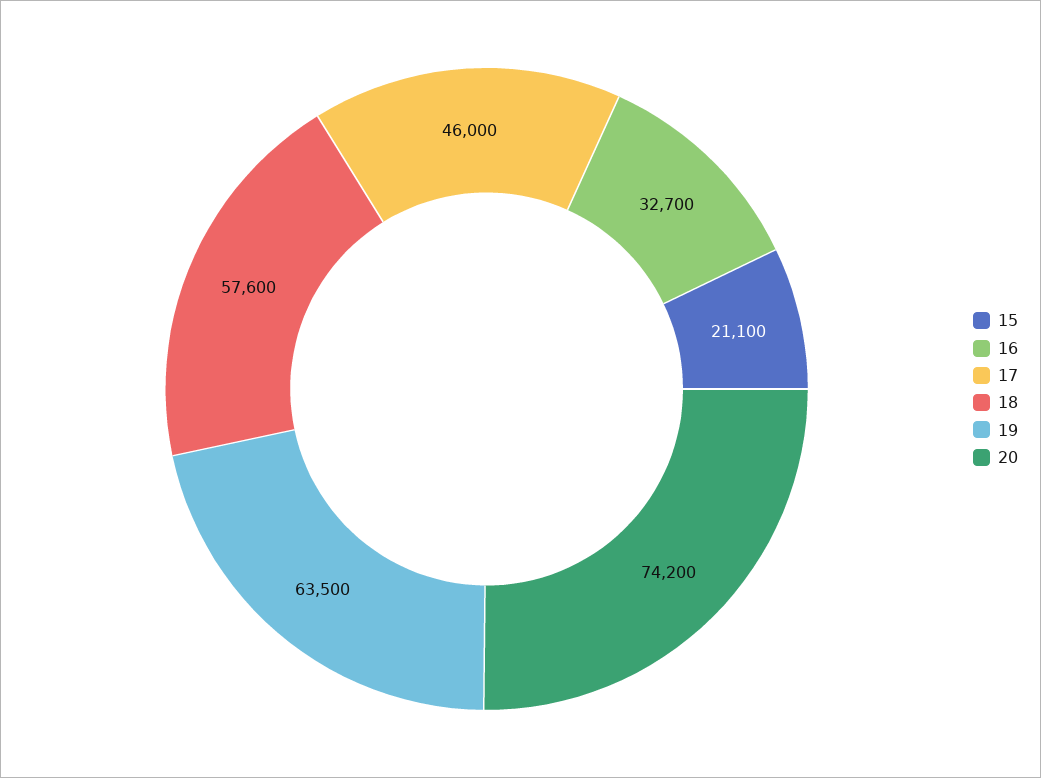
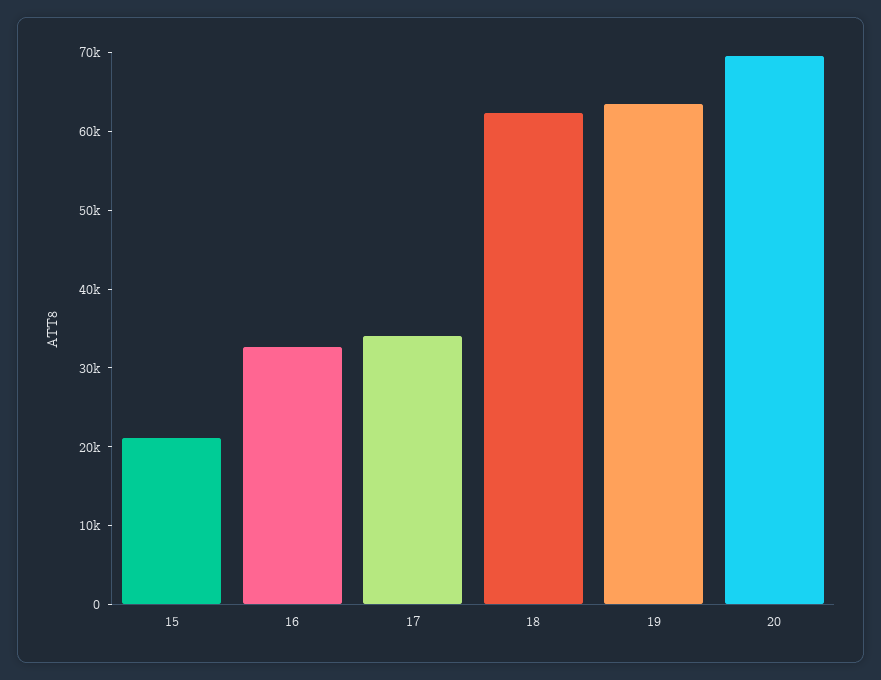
17: 46000 -> 34000
18: 57600 -> 62000
20: 74200 -> 70000

